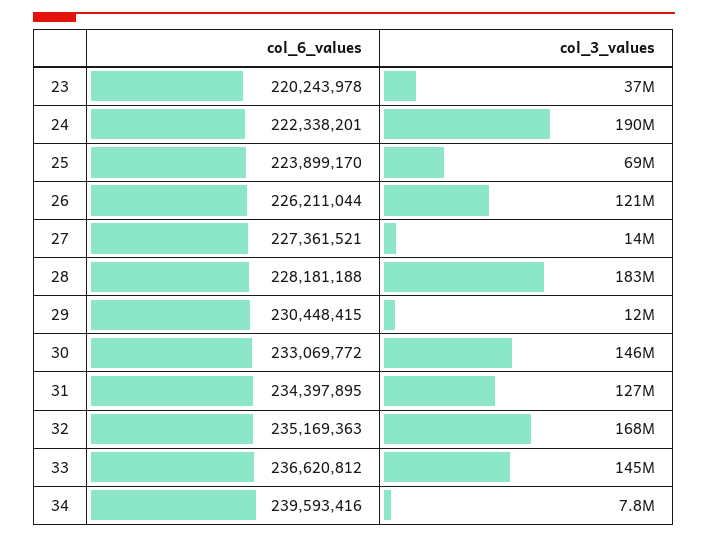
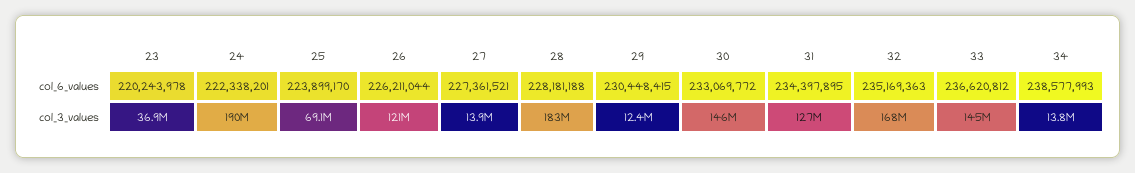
col_6_values, 34: 239593416 -> 238577993
col_3_values, 34: 7800000 -> 13800000

